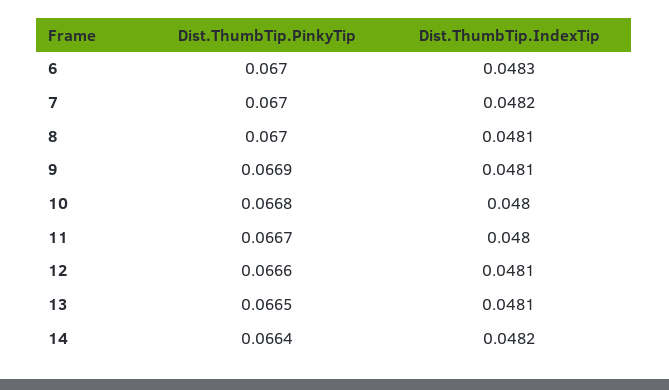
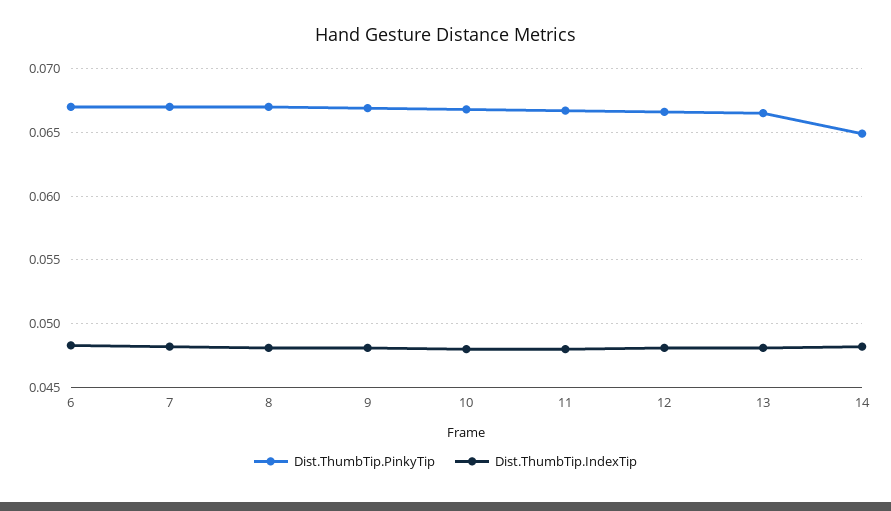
Dist.ThumbTip.PinkyTip, 14: 0.0664 -> 0.065

